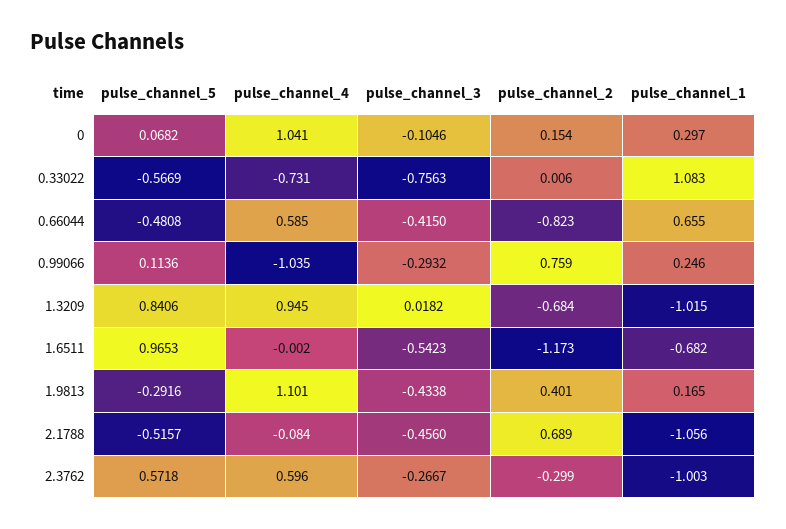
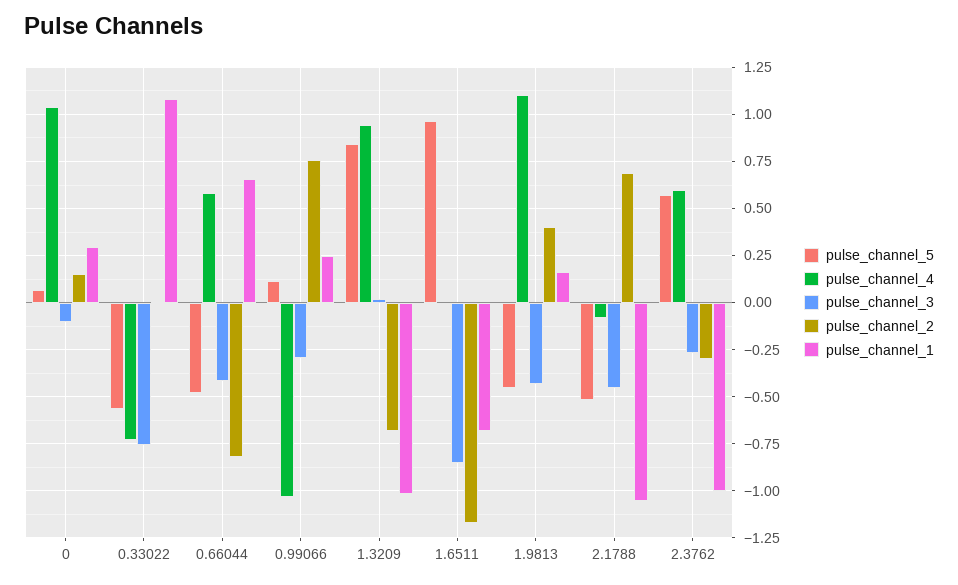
pulse_channel_3, 1.6511: -0.5423 -> -0.85
pulse_channel_5, 1.9813: -0.2916 -> -0.45

